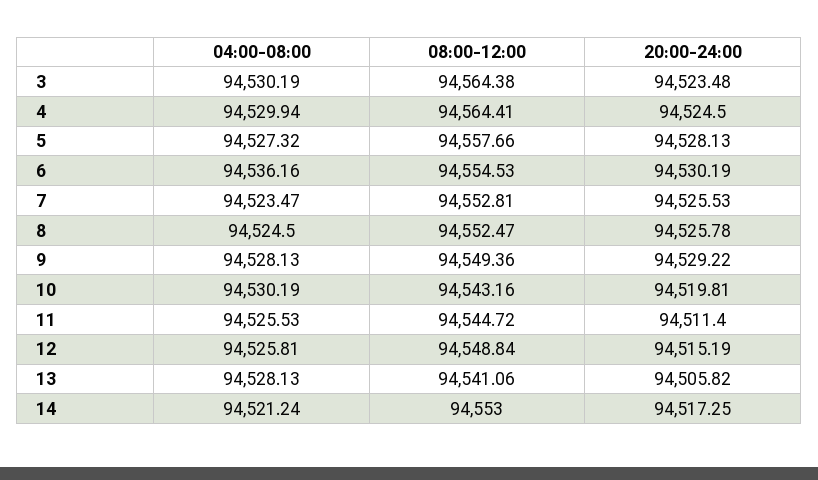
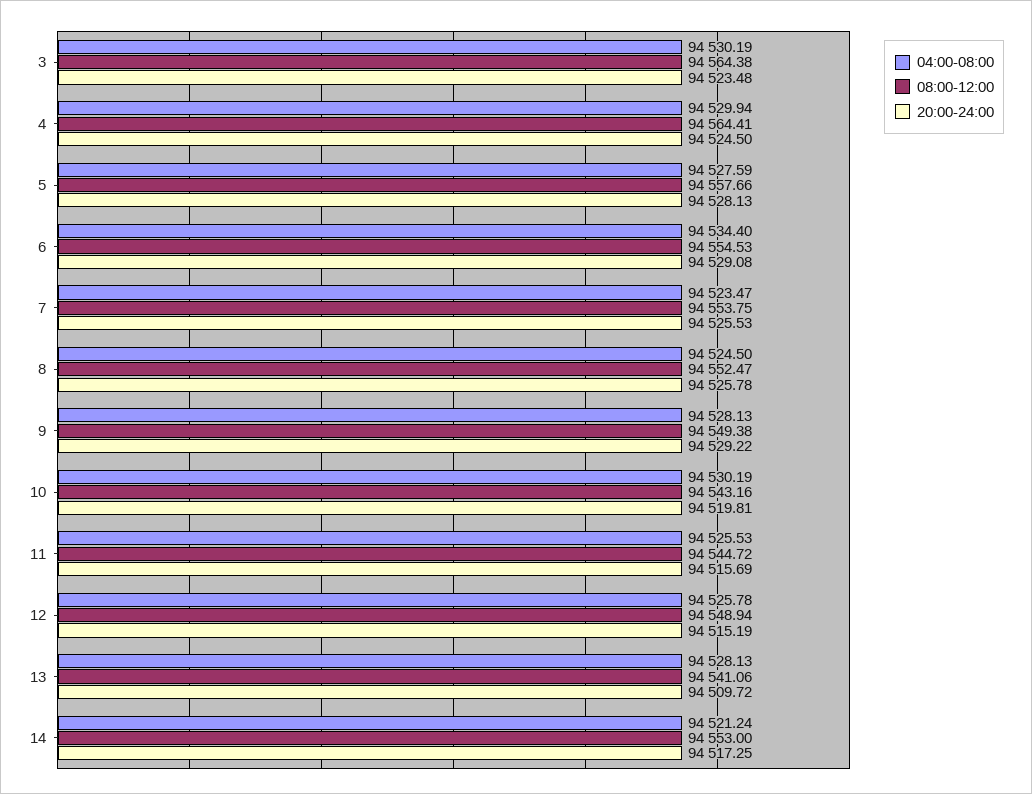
04:00-08:00, 5: 94527.32 -> 94527.59
04:00-08:00, 6: 94536.16 -> 94534.4
20:00-24:00, 6: 94530.19 -> 94529.08
08:00-12:00, 7: 94552.81 -> 94553.75
08:00-12:00, 9: 94549.36 -> 94549.38
20:00-24:00, 11: 94511.4 -> 94515.69
04:00-08:00, 12: 94525.81 -> 94525.78
08:00-12:00, 12: 94548.84 -> 94548.94
20:00-24:00, 13: 94505.82 -> 94509.72

